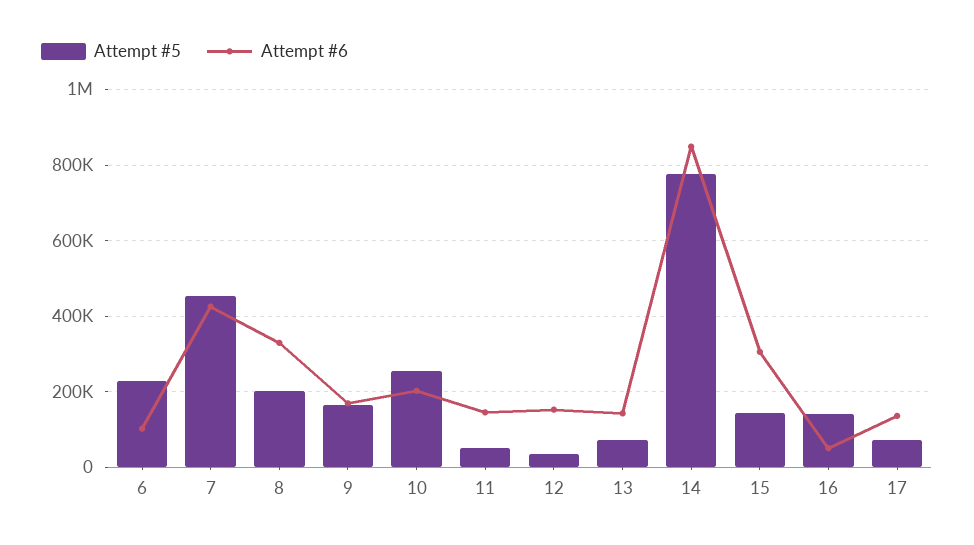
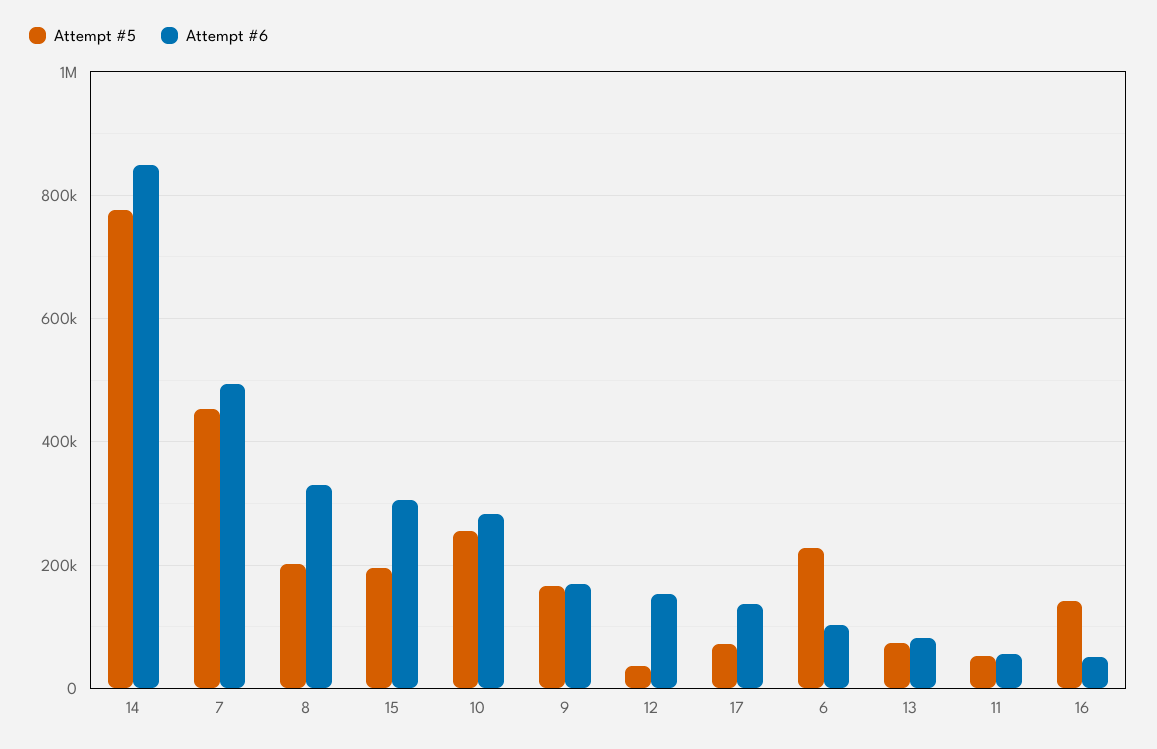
Attempt #6, 7: 420000 -> 500000
Attempt #6, 10: 200000 -> 280000
Attempt #6, 11: 140000 -> 60000
Attempt #6, 13: 140000 -> 80000
Attempt #5, 15: 140000 -> 200000

